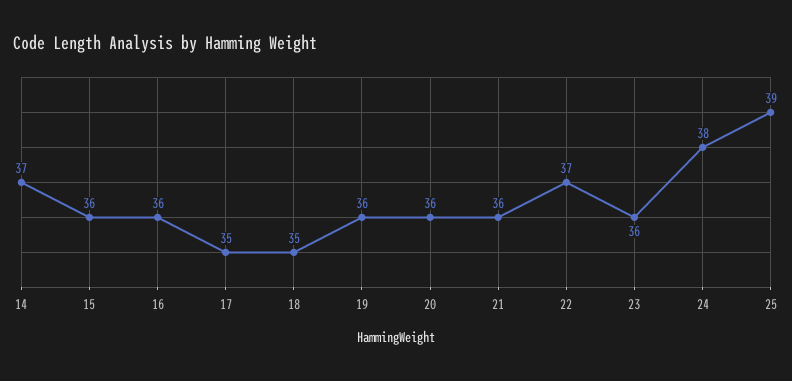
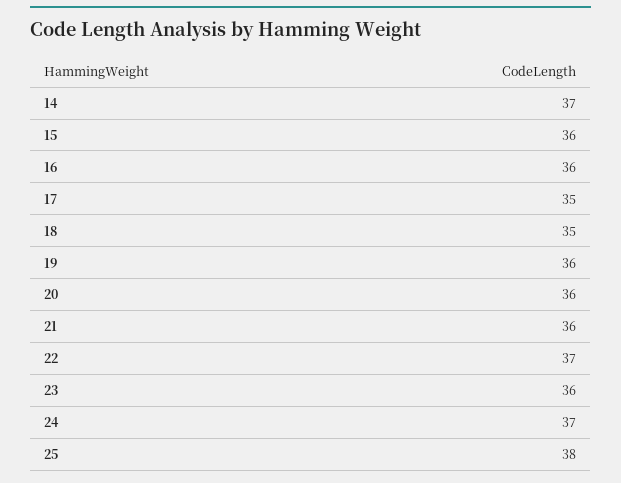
24: 38 -> 37
25: 39 -> 38

